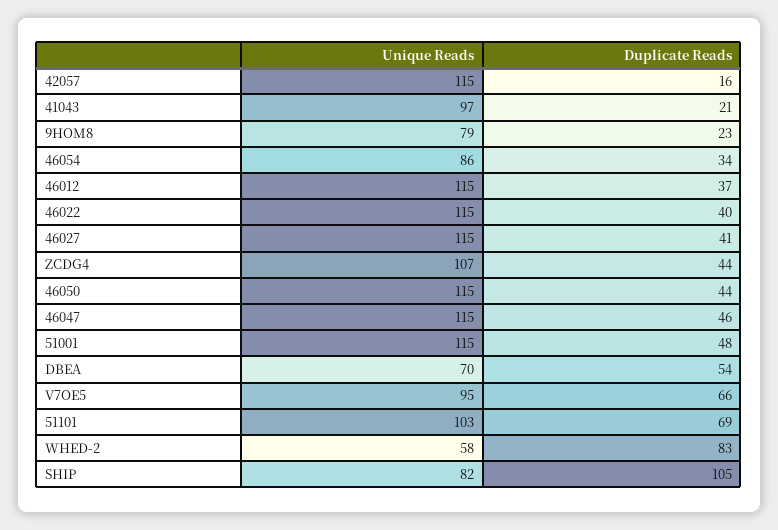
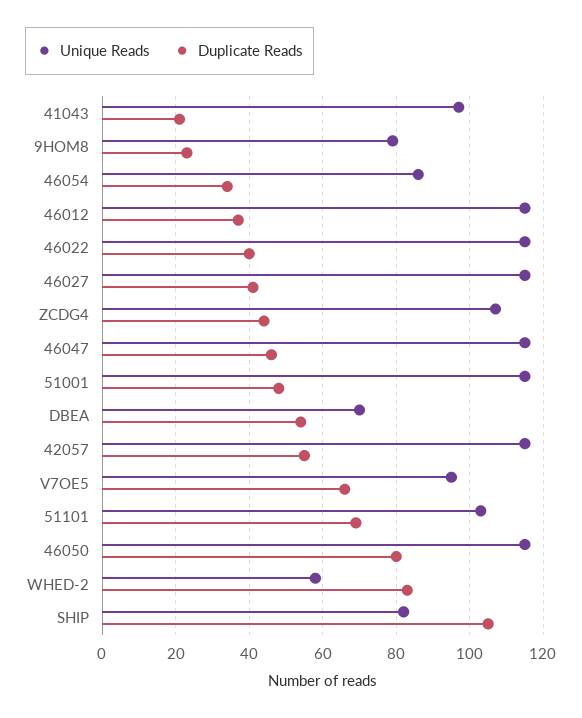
Duplicate Reads, 42057: 16 -> 55
Duplicate Reads, 46050: 44 -> 80

